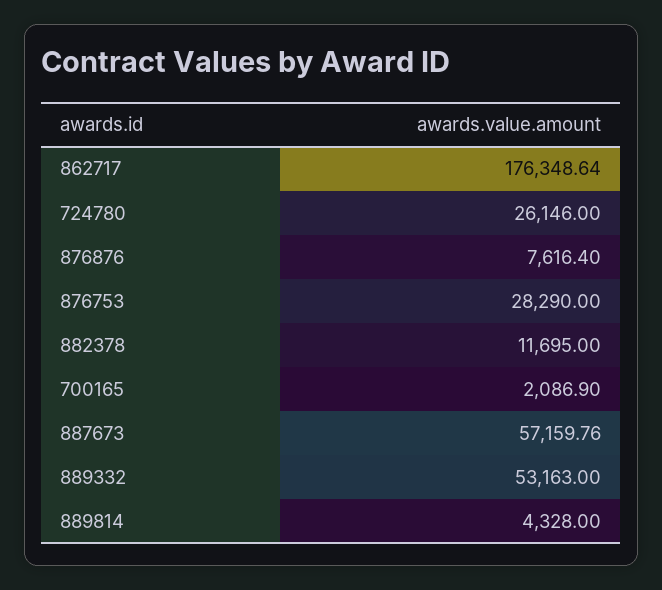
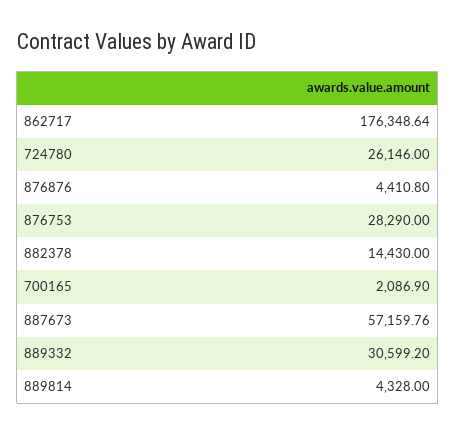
876876: 7616.4 -> 4410.8
882378: 11695 -> 14430
889332: 53163 -> 30599.2

